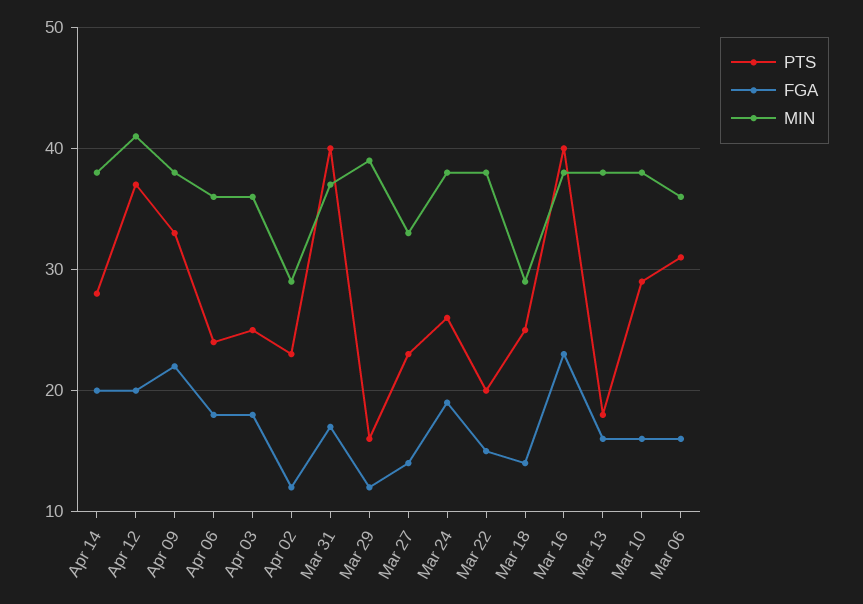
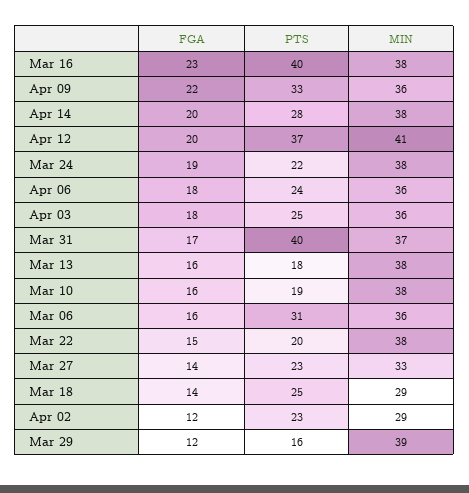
MIN, Apr 09: 38 -> 36
PTS, Mar 24: 26 -> 22
PTS, Mar 10: 29 -> 19

